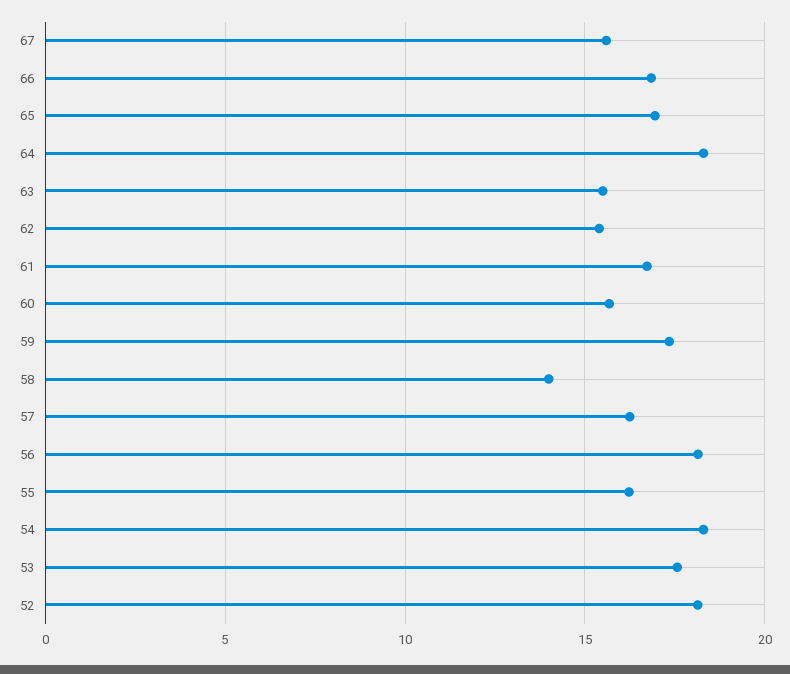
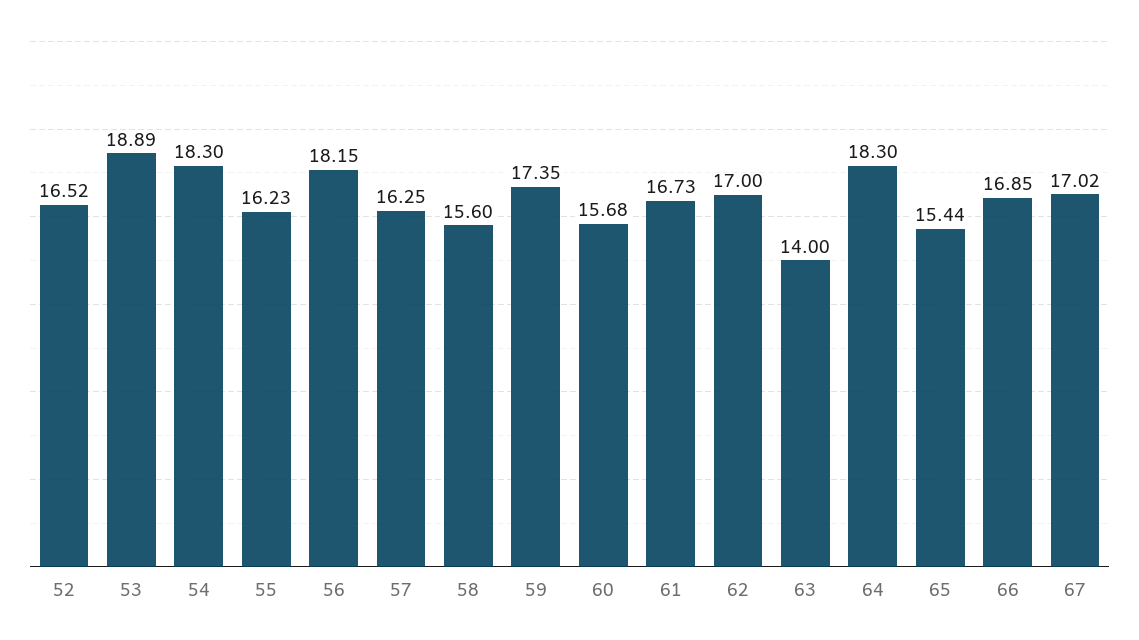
67: 15.5 -> 17.02
65: 17 -> 15.44
63: 15.5 -> 14
62: 15.5 -> 17
58: 14 -> 15.6
53: 17.5 -> 18.89
52: 18 -> 16.52

